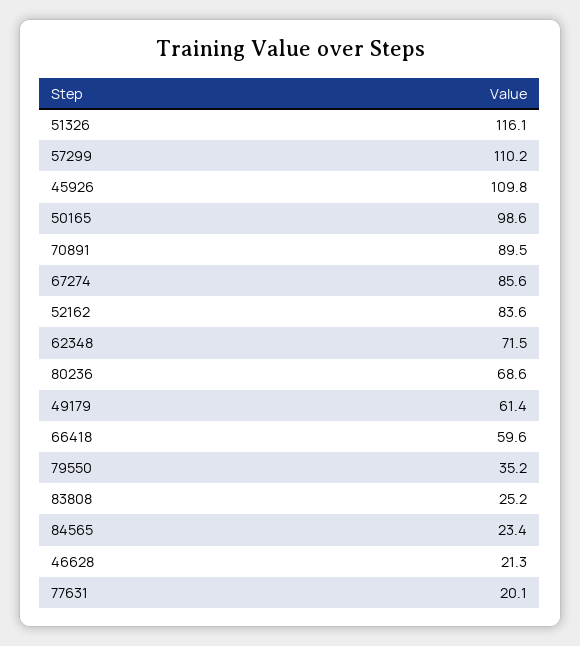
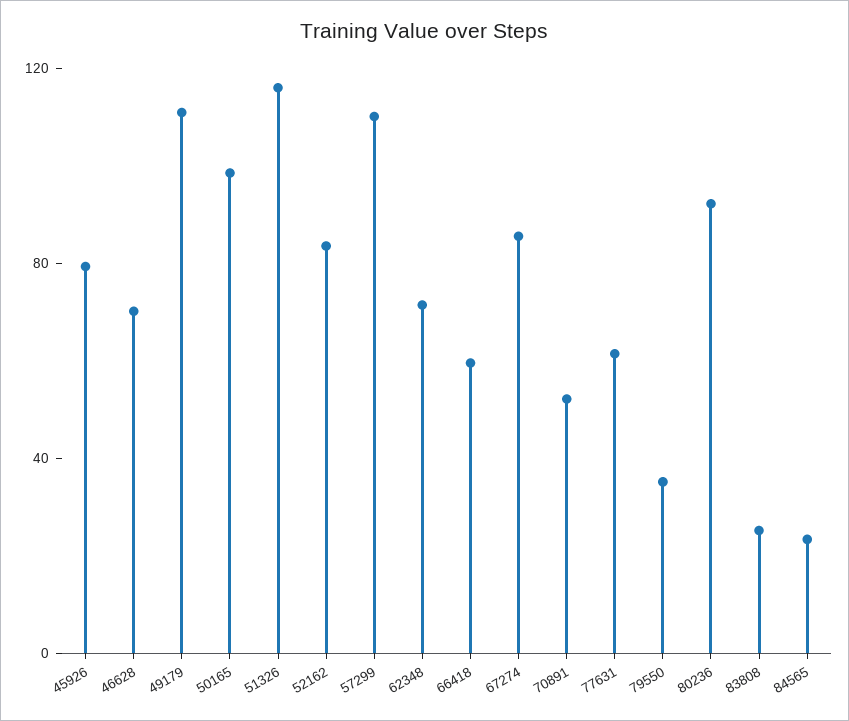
45926: 109.8 -> 80
70891: 89.5 -> 50
80236: 68.6 -> 90
49179: 61.4 -> 110
46628: 21.3 -> 70
77631: 20.1 -> 60

